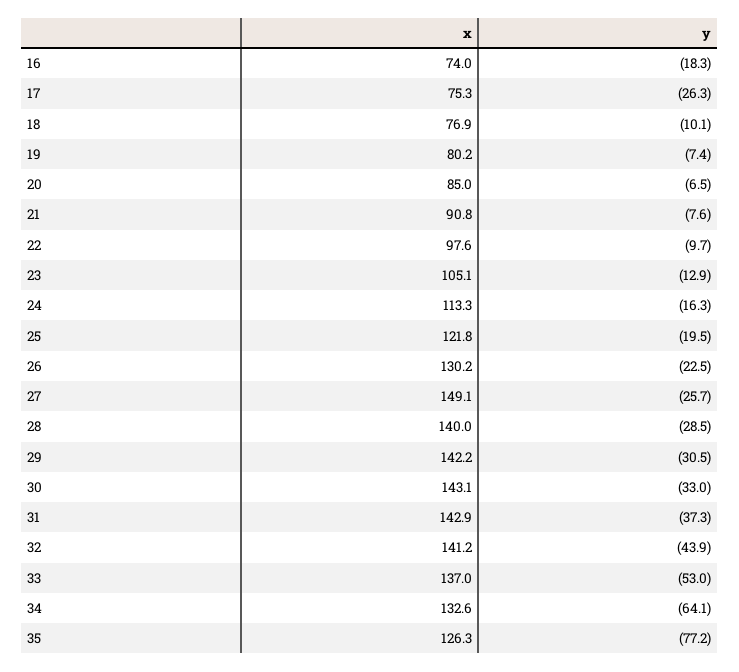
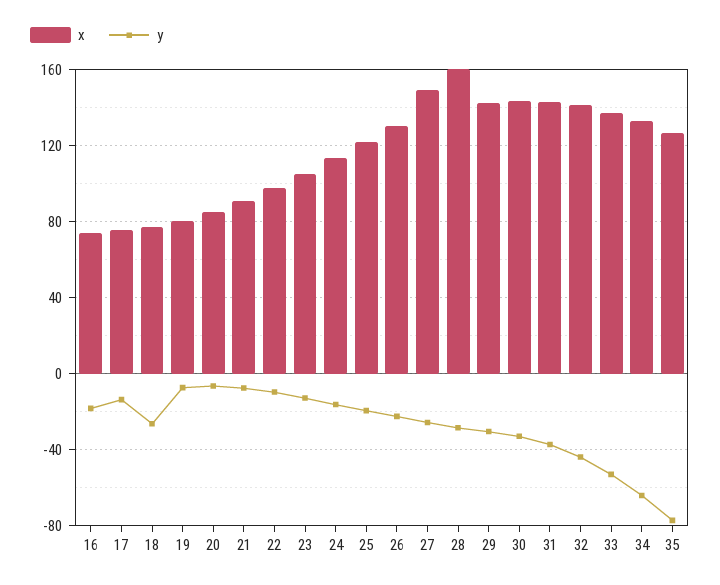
y, 17: -26.3 -> -15
y, 18: -10.1 -> -25
x, 28: 140 -> 160

